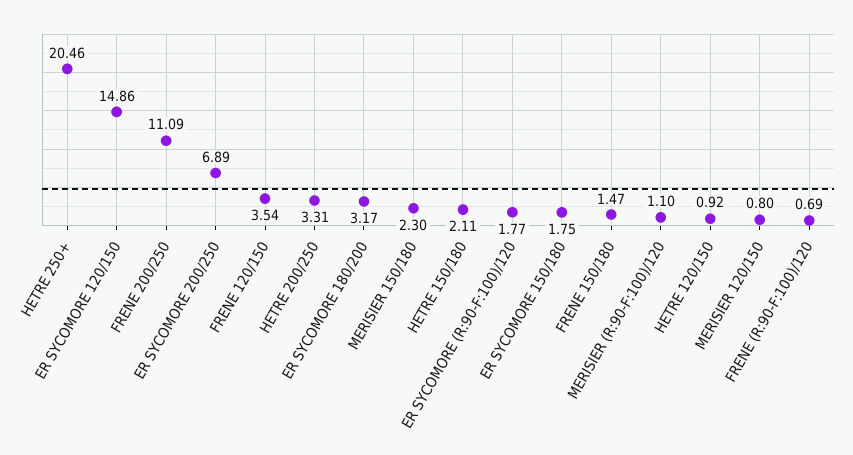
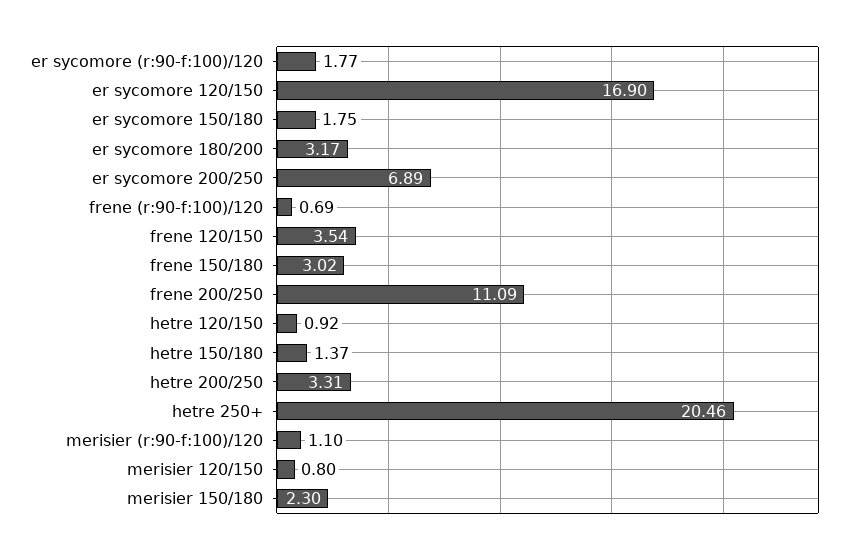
ER SYCOMORE 120/150: 14.86 -> 16.9
HETRE 150/180: 2.11 -> 1.37
FRENE 150/180: 1.47 -> 3.02

